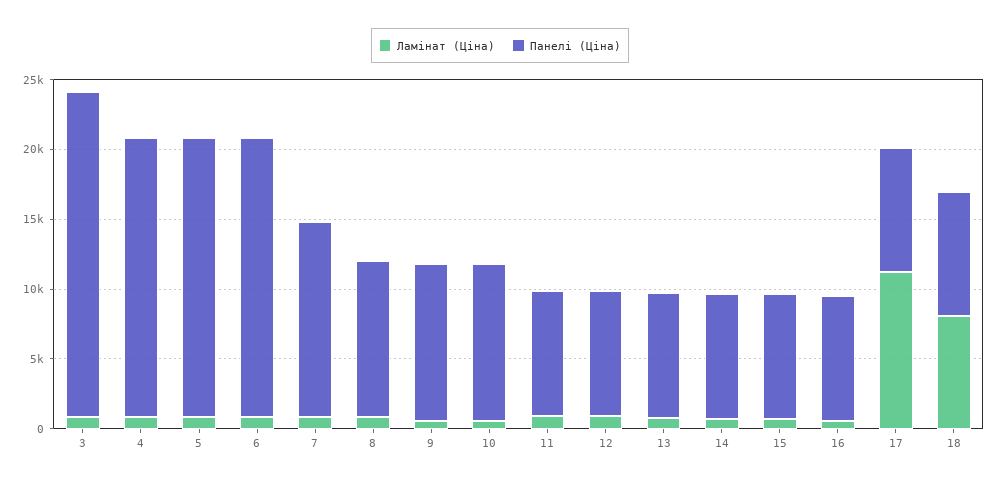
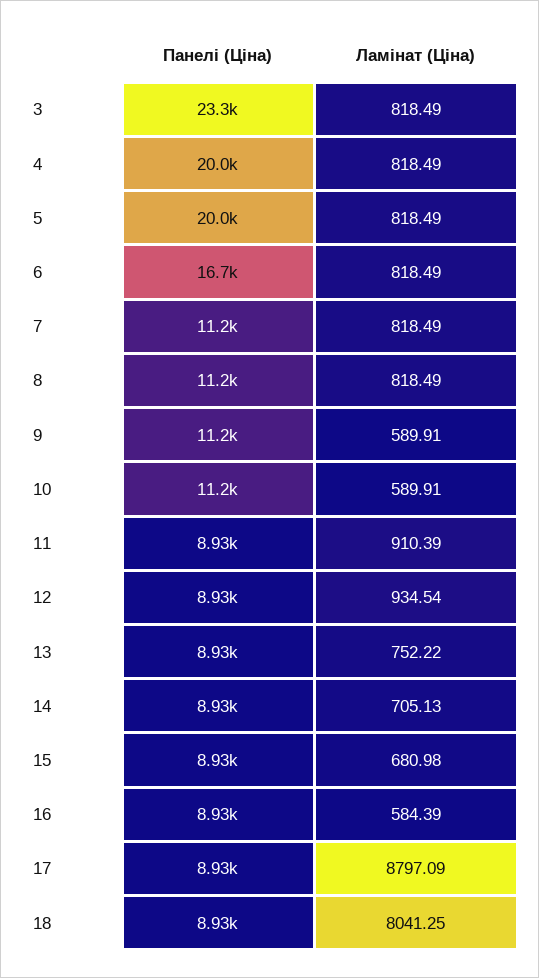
Панелі (Ціна), 6: 20000 -> 16700
Панелі (Ціна), 7: 14000 -> 11200
Ламінат (Ціна), 17: 11000 -> 8797.09

